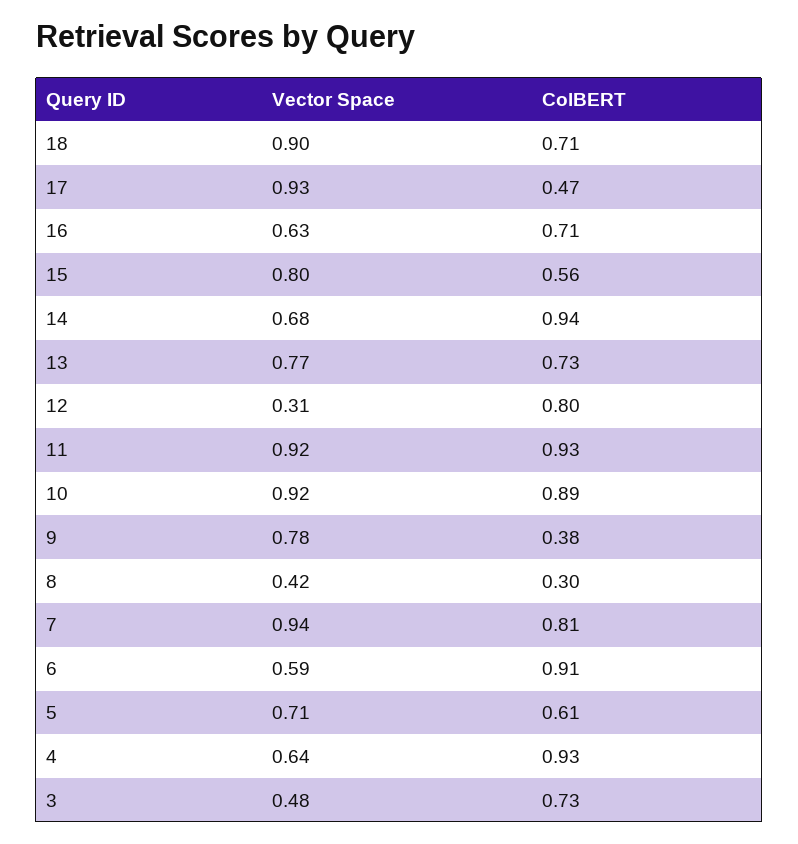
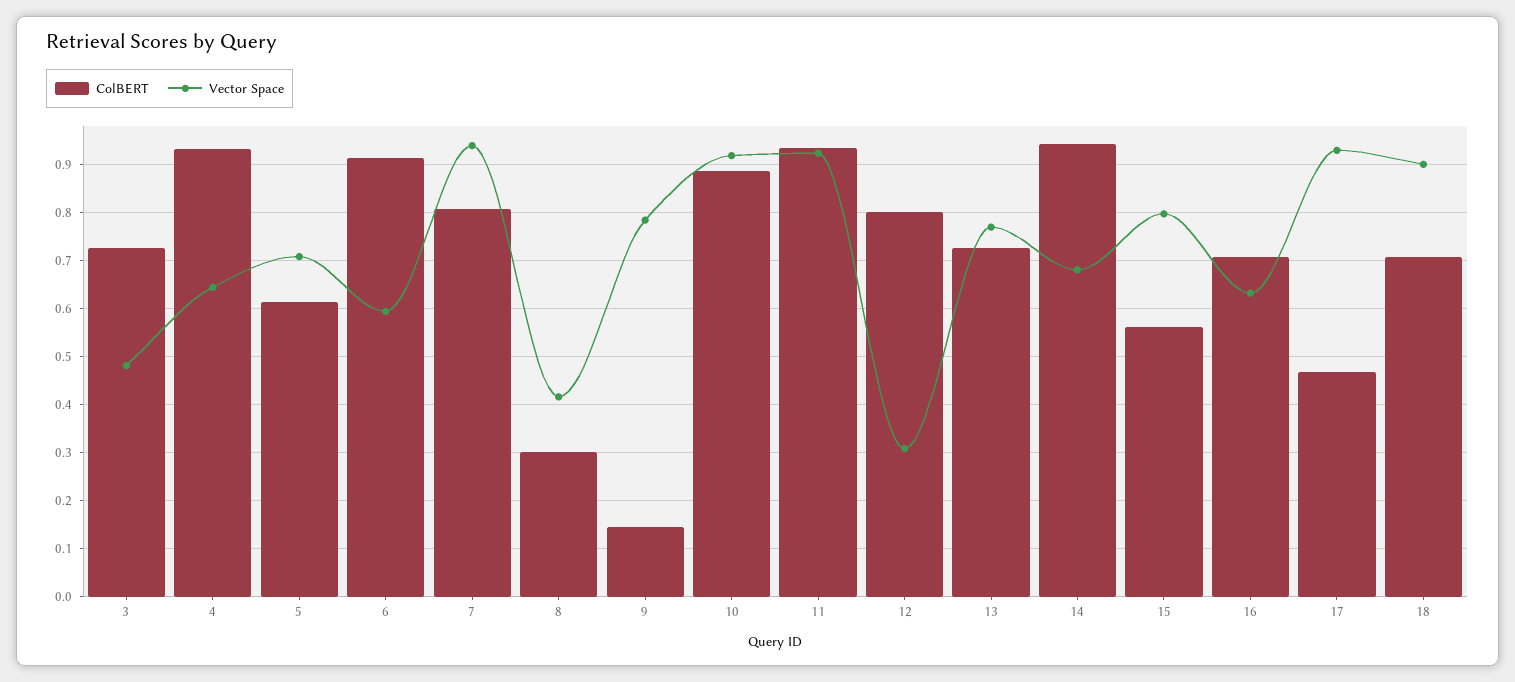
ColBERT, 9: 0.38 -> 0.14

